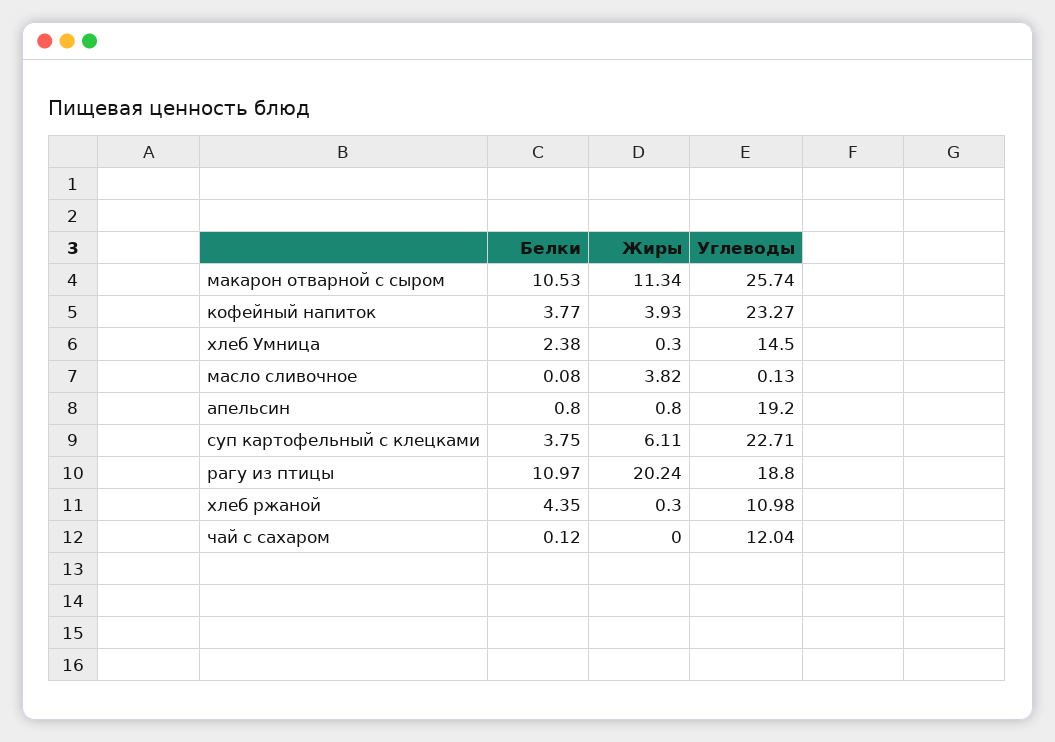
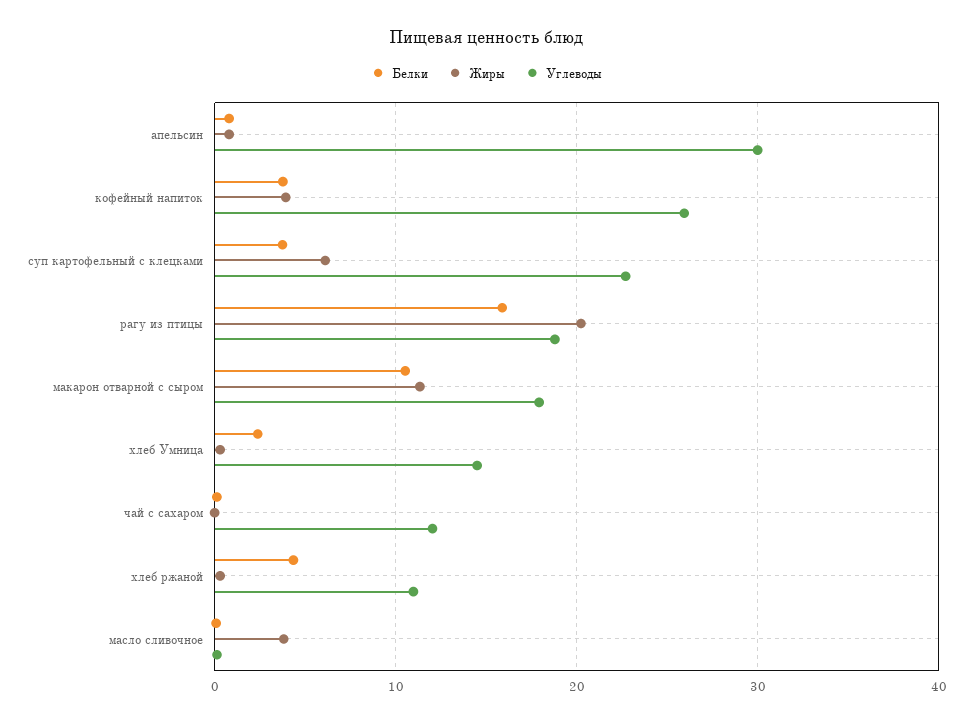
Углеводы, макарон отварной с сыром: 25.74 -> 18
Углеводы, кофейный напиток: 23.27 -> 26
Углеводы, апельсин: 19.2 -> 30
Белки, рагу из птицы: 10.97 -> 16

